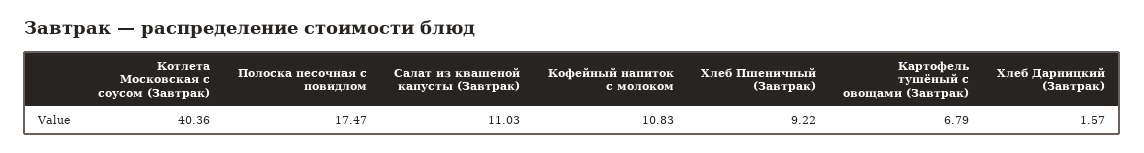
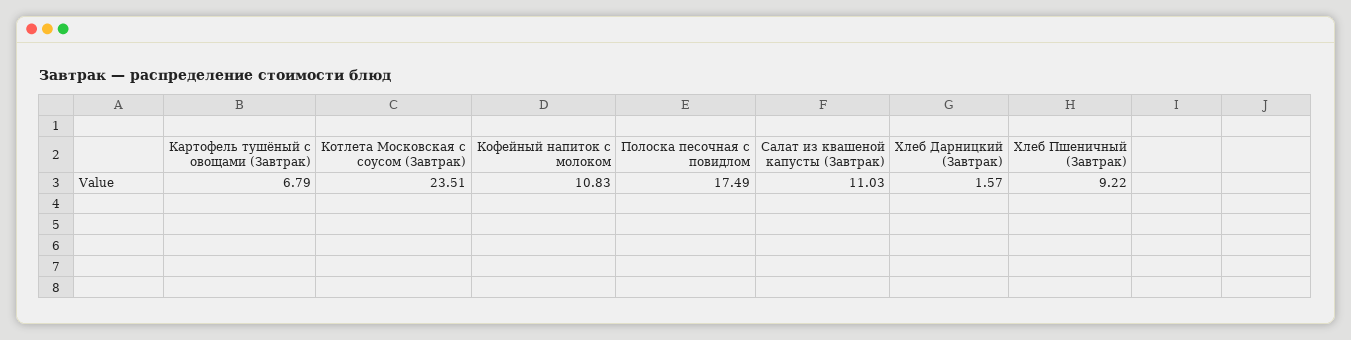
Котлета Московская с соусом (Завтрак): 40.36 -> 23.51
Полоска песочная с повидлом: 17.47 -> 17.49

